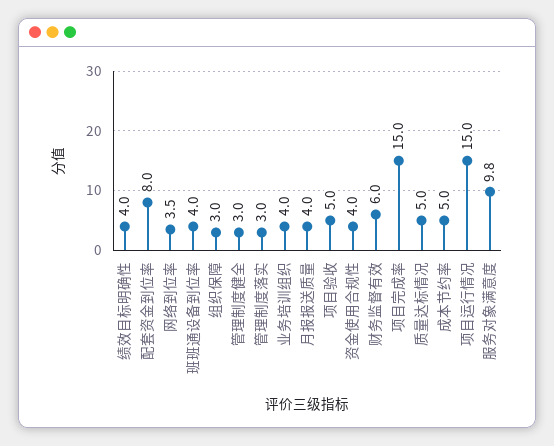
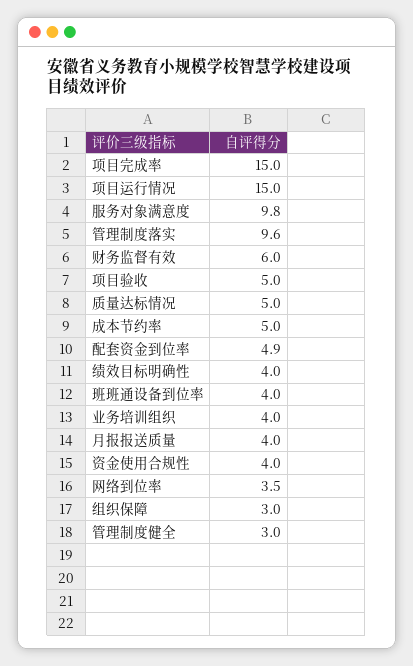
配套资金到位率: 8 -> 4.9
管理制度落实: 3 -> 9.6

